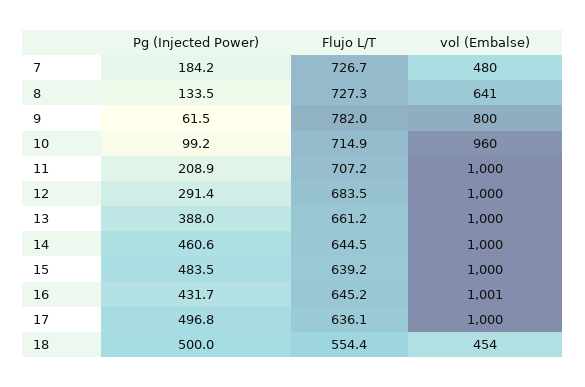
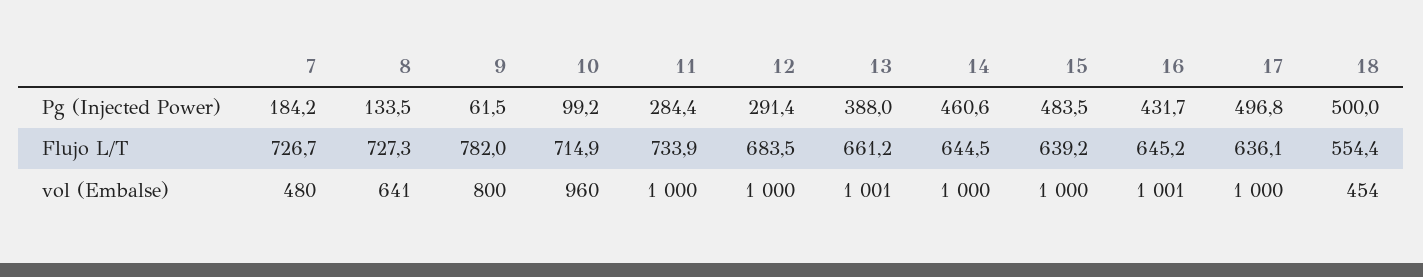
Pg (Injected Power), 11: 208.9 -> 284.4
Flujo L/T, 11: 707.2 -> 733.9
vol (Embalse), 13: 1000 -> 1001

